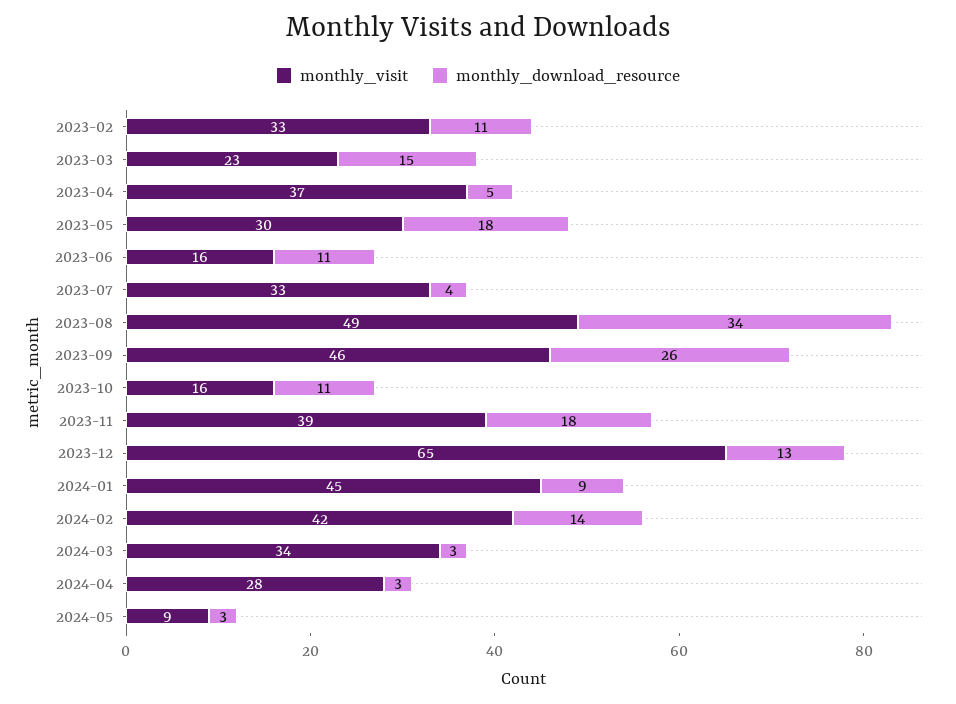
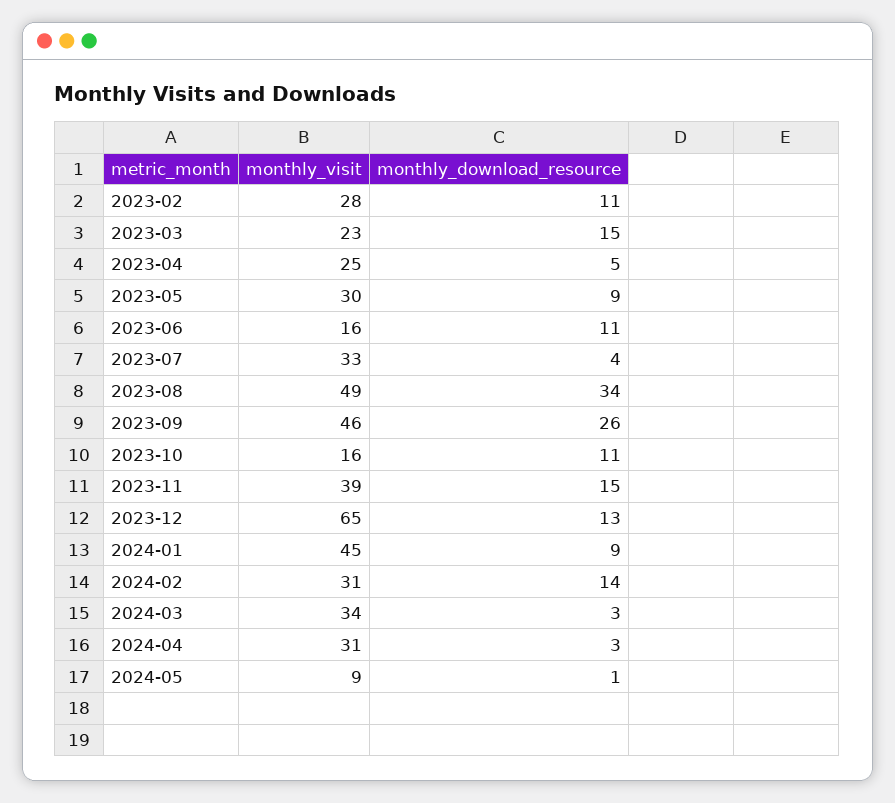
monthly_visit, 2023-02: 33 -> 28
monthly_visit, 2023-04: 37 -> 25
monthly_download_resource, 2023-05: 18 -> 9
monthly_download_resource, 2023-11: 18 -> 15
monthly_visit, 2024-02: 42 -> 31
monthly_visit, 2024-04: 28 -> 31
monthly_download_resource, 2024-05: 3 -> 1

